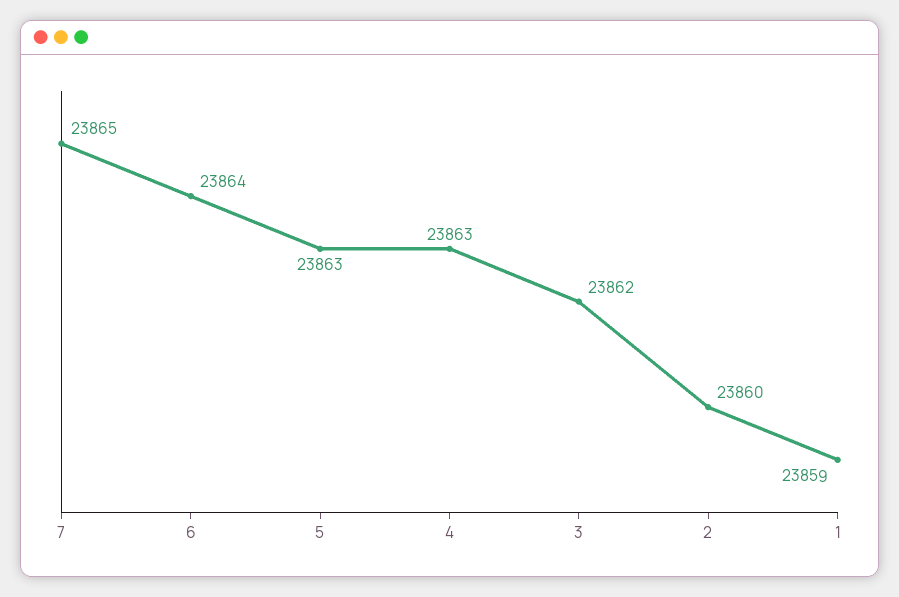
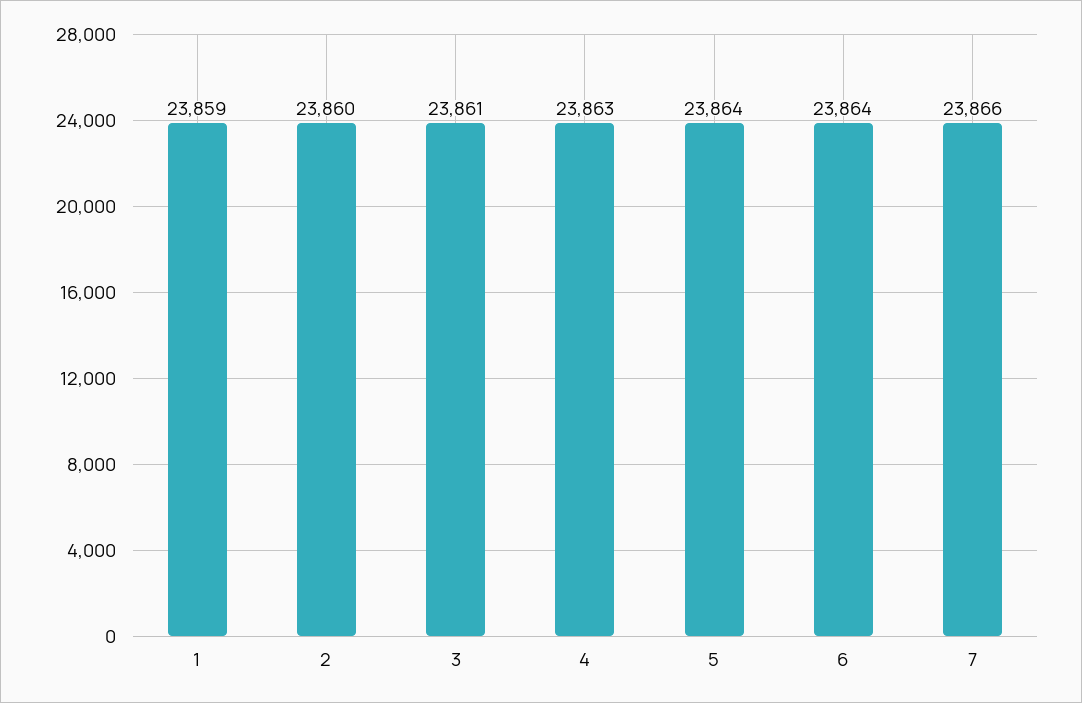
7: 23865 -> 23866
5: 23863 -> 23864
3: 23862 -> 23861

